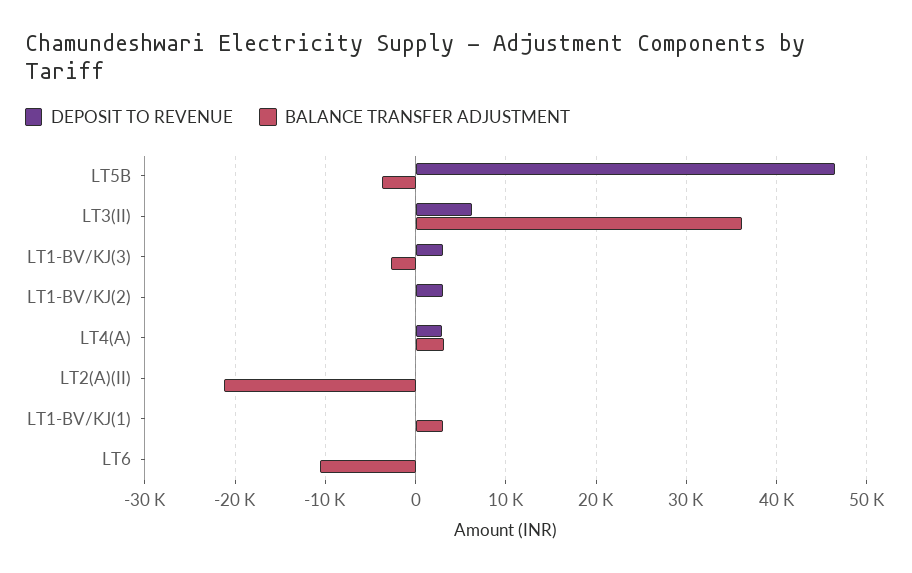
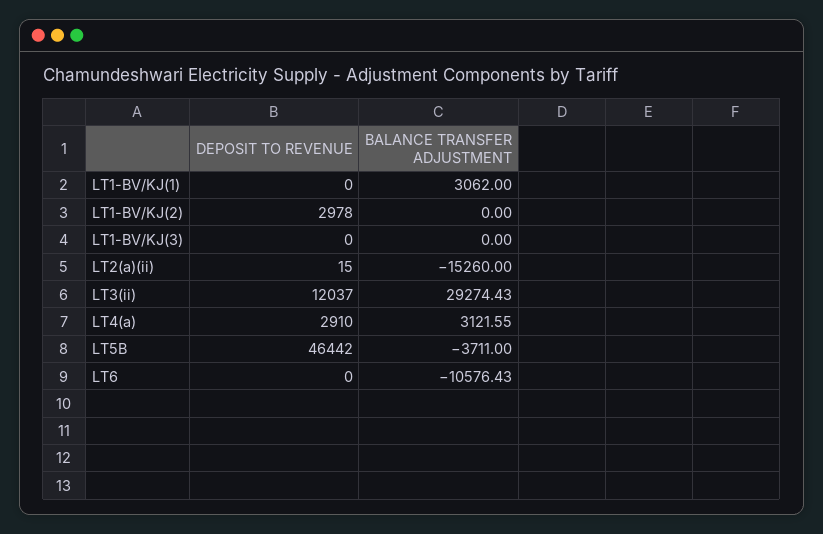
DEPOSIT TO REVENUE, LT3(II): 6000 -> 12037
BALANCE TRANSFER ADJUSTMENT, LT3(II): 36000 -> 29274.43
DEPOSIT TO REVENUE, LT1-BV/KJ(3): 3000 -> 0
BALANCE TRANSFER ADJUSTMENT, LT1-BV/KJ(3): -3000 -> 0
BALANCE TRANSFER ADJUSTMENT, LT2(A)(II): -21000 -> -15260

